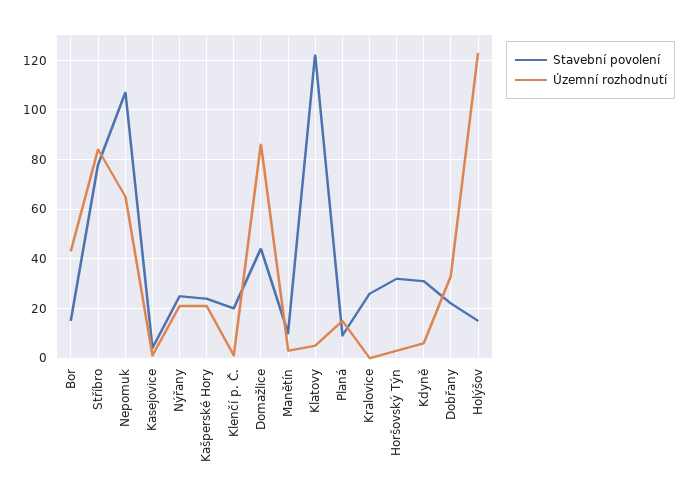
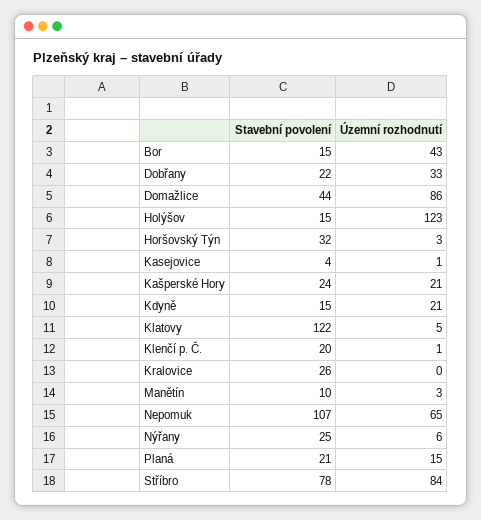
Územní rozhodnutí, Nýřany: 20 -> 6
Stavební povolení, Planá: 10 -> 21
Stavební povolení, Kdyně: 30 -> 15
Územní rozhodnutí, Kdyně: 5 -> 21

